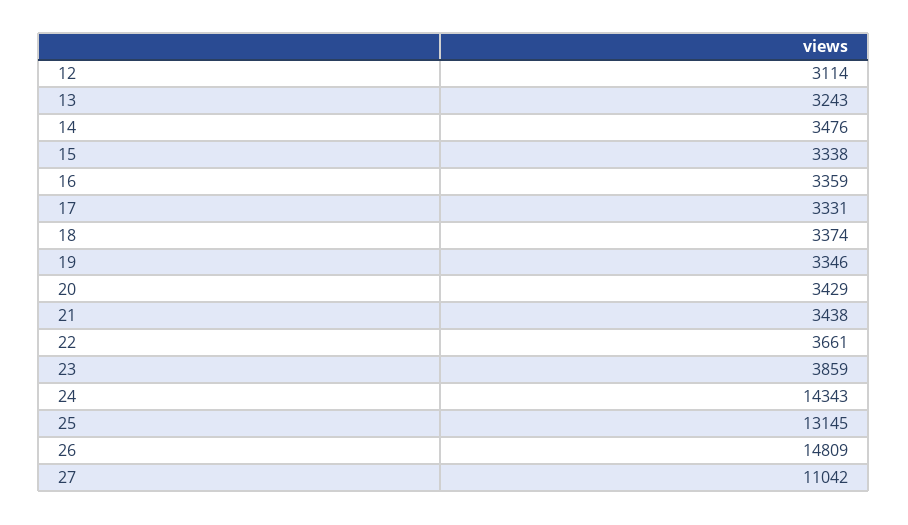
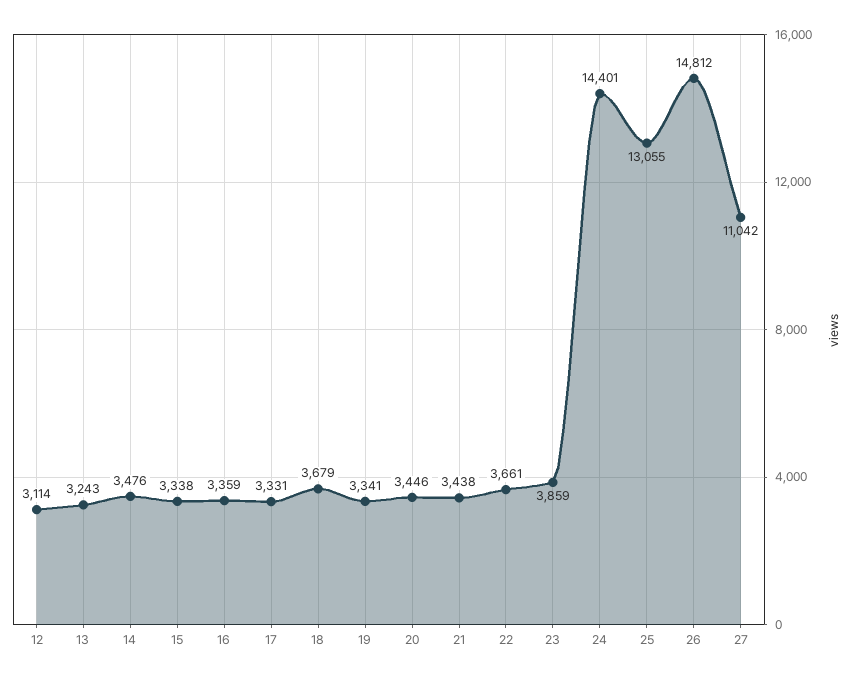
18: 3374 -> 3679
19: 3346 -> 3341
20: 3429 -> 3446
24: 14343 -> 14401
25: 13145 -> 13055
26: 14809 -> 14812

